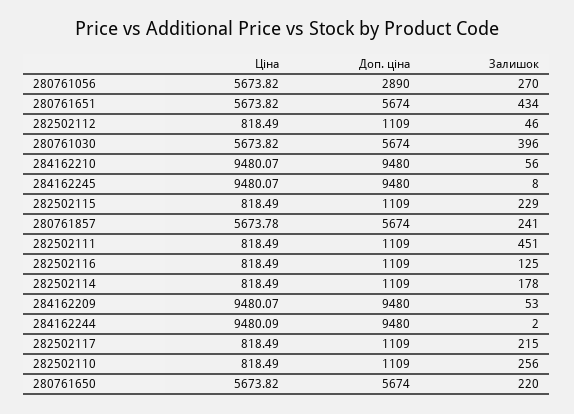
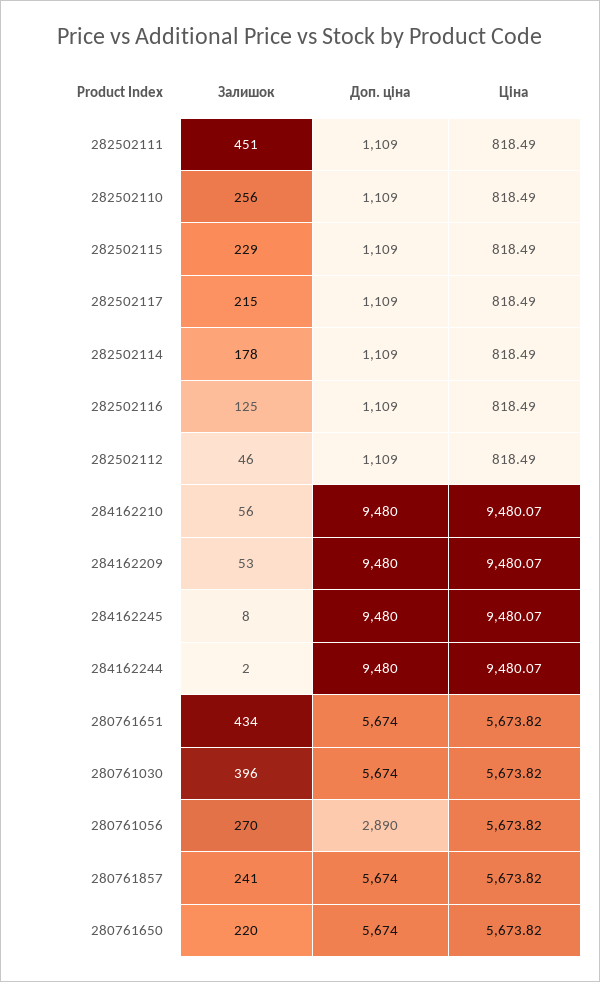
Ціна, 280761857: 5673.78 -> 5673.82
Ціна, 284162244: 9480.09 -> 9480.07

